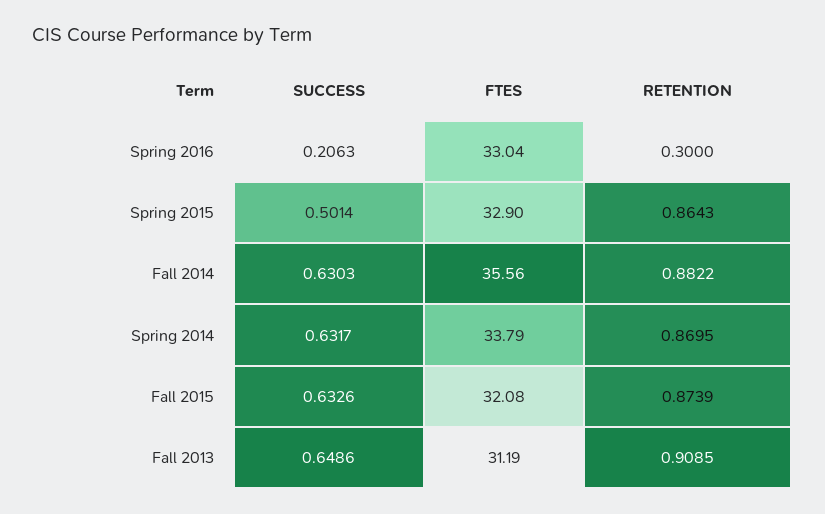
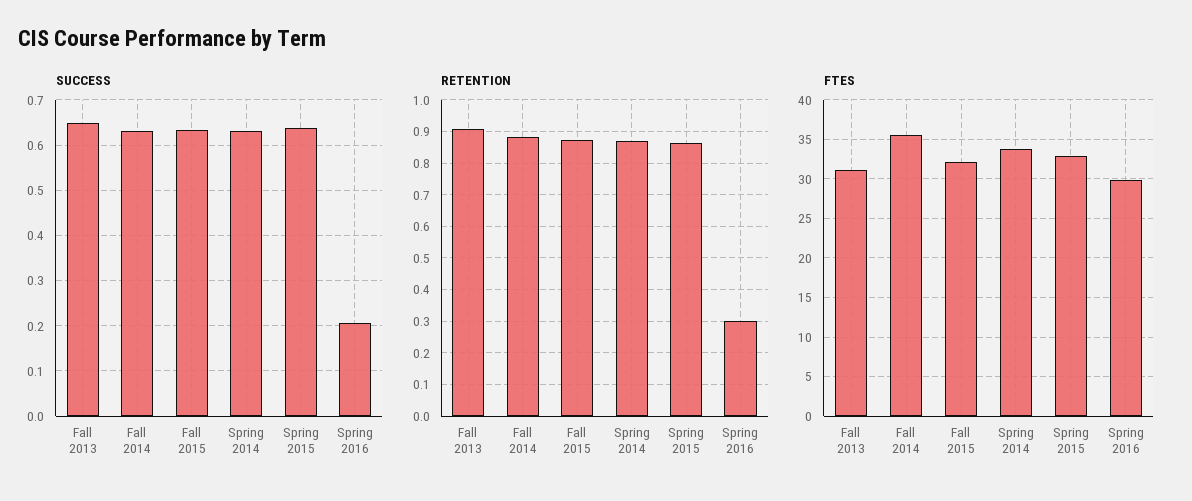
FTES, Spring 2016: 33.04 -> 30
SUCCESS, Spring 2015: 0.5014 -> 0.64

